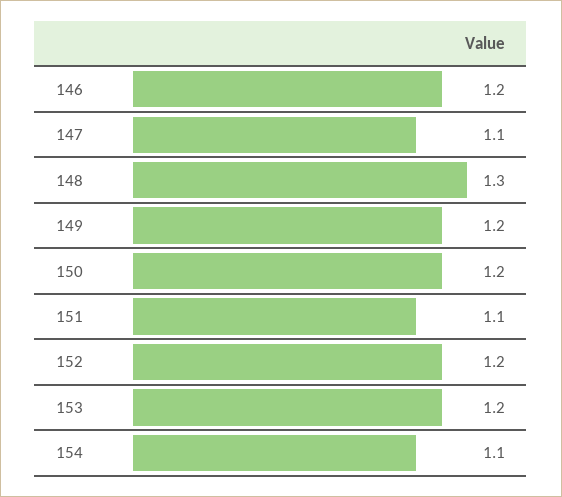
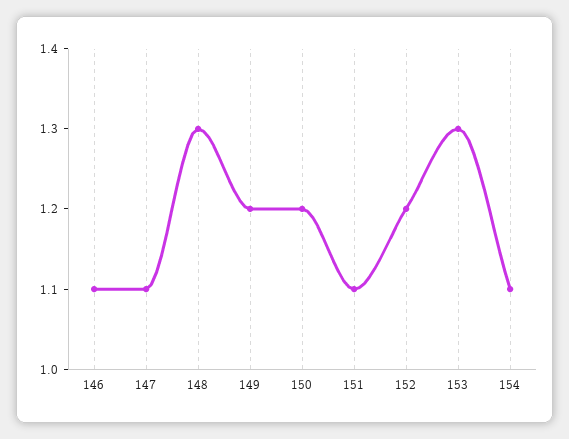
146: 1.2 -> 1.1
153: 1.2 -> 1.3

